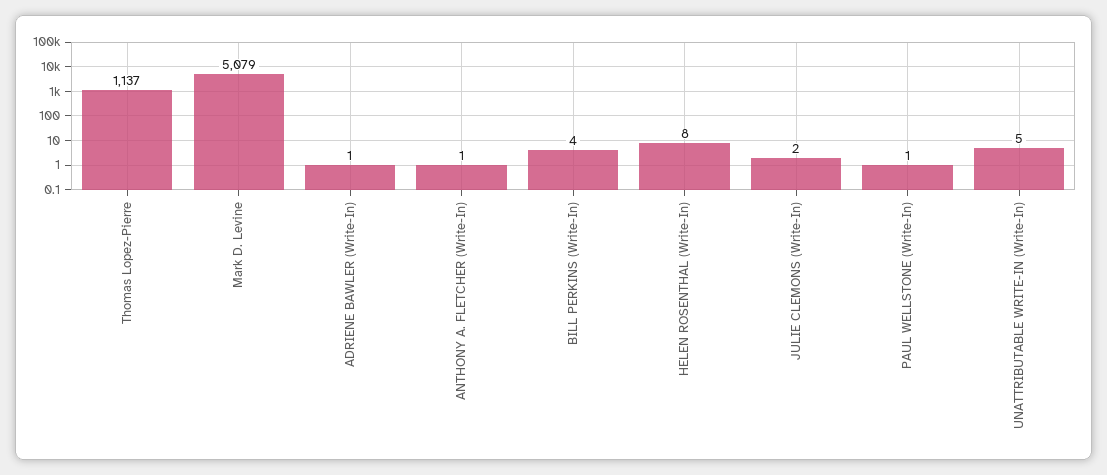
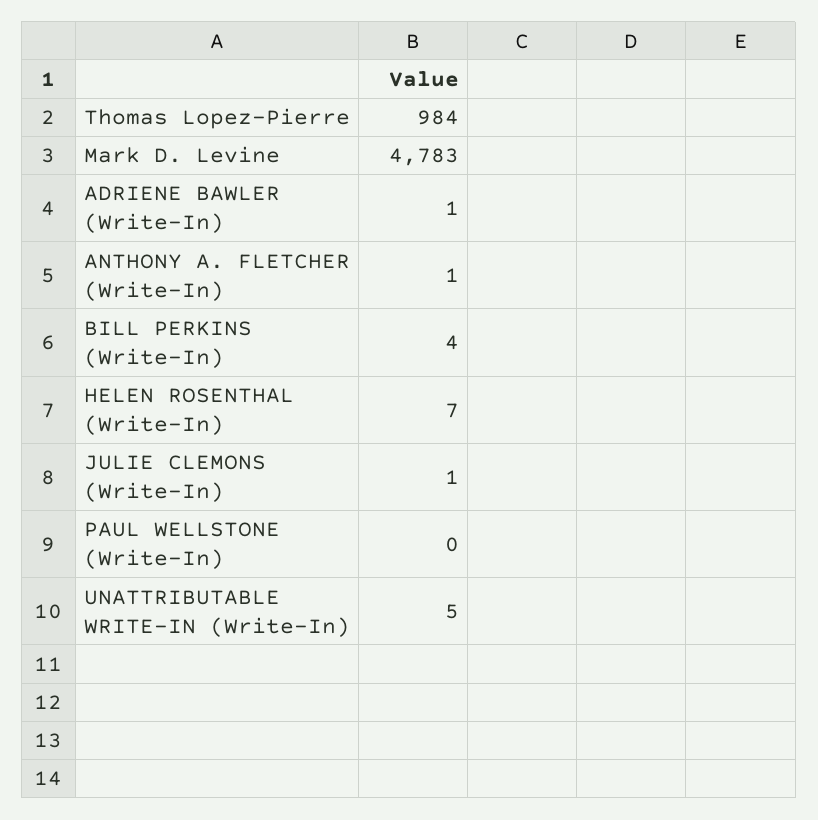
Thomas Lopez-Pierre: 1137 -> 984
Mark D. Levine: 5079 -> 4783
HELEN ROSENTHAL (Write-In): 8 -> 7
JULIE CLEMONS (Write-In): 2 -> 1
PAUL WELLSTONE (Write-In): 1 -> 0

